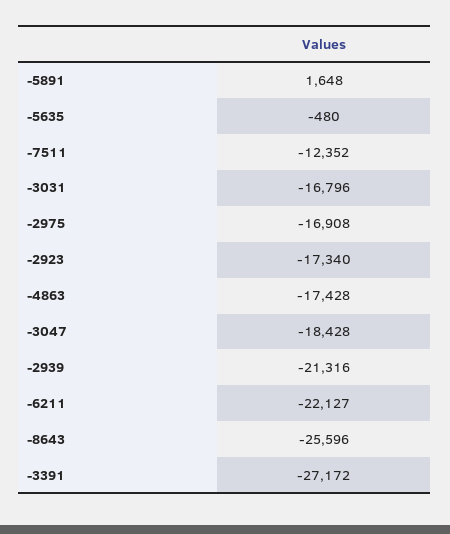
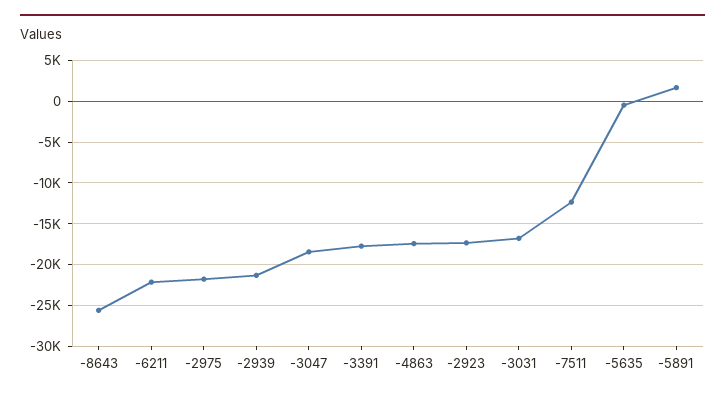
-2975: -16908 -> -22000
-3391: -27172 -> -18000

